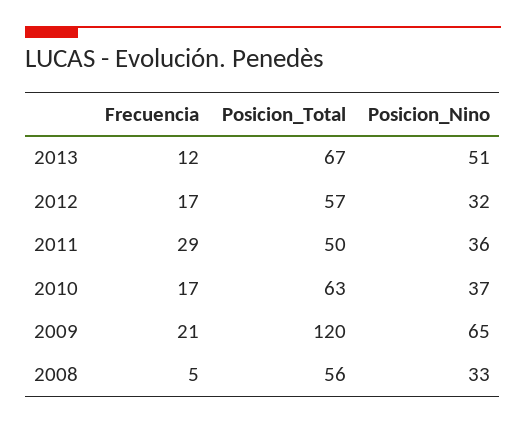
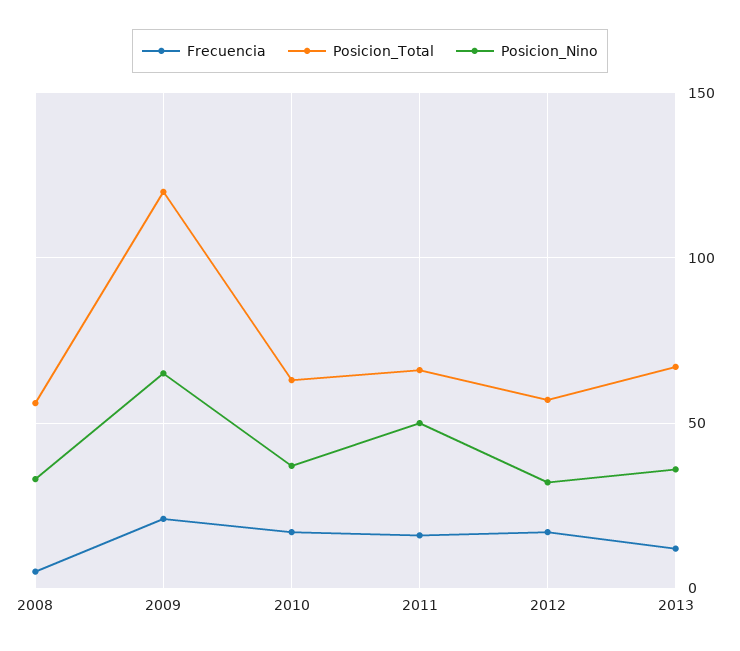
Posicion_Nino, 2013: 51 -> 35
Frecuencia, 2011: 29 -> 15
Posicion_Total, 2011: 50 -> 65
Posicion_Nino, 2011: 36 -> 50

